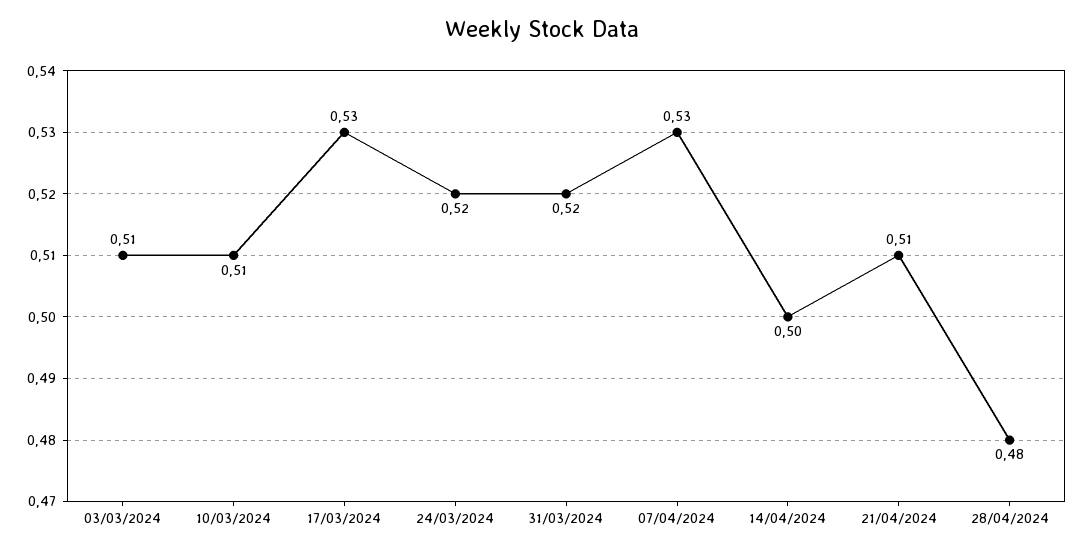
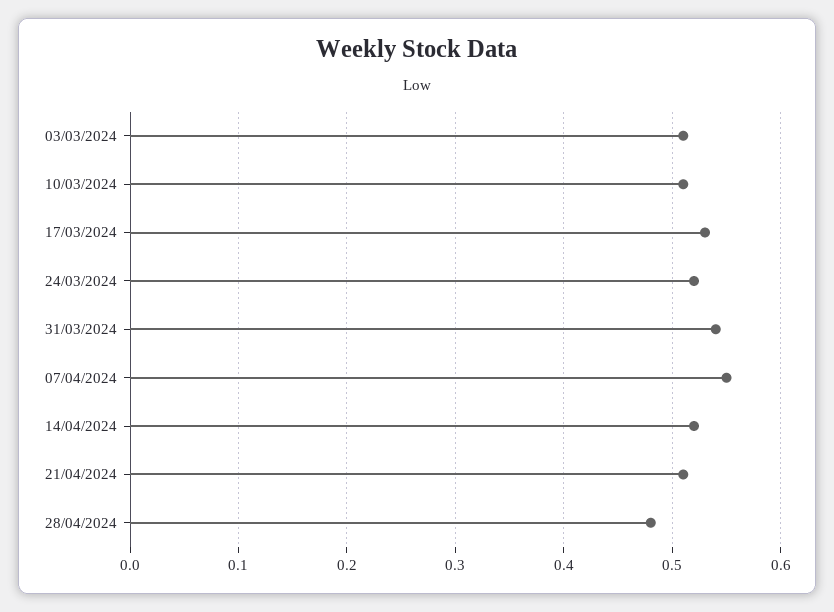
31/03/2024: 0.52 -> 0.54
07/04/2024: 0.53 -> 0.55
14/04/2024: 0.5 -> 0.52

